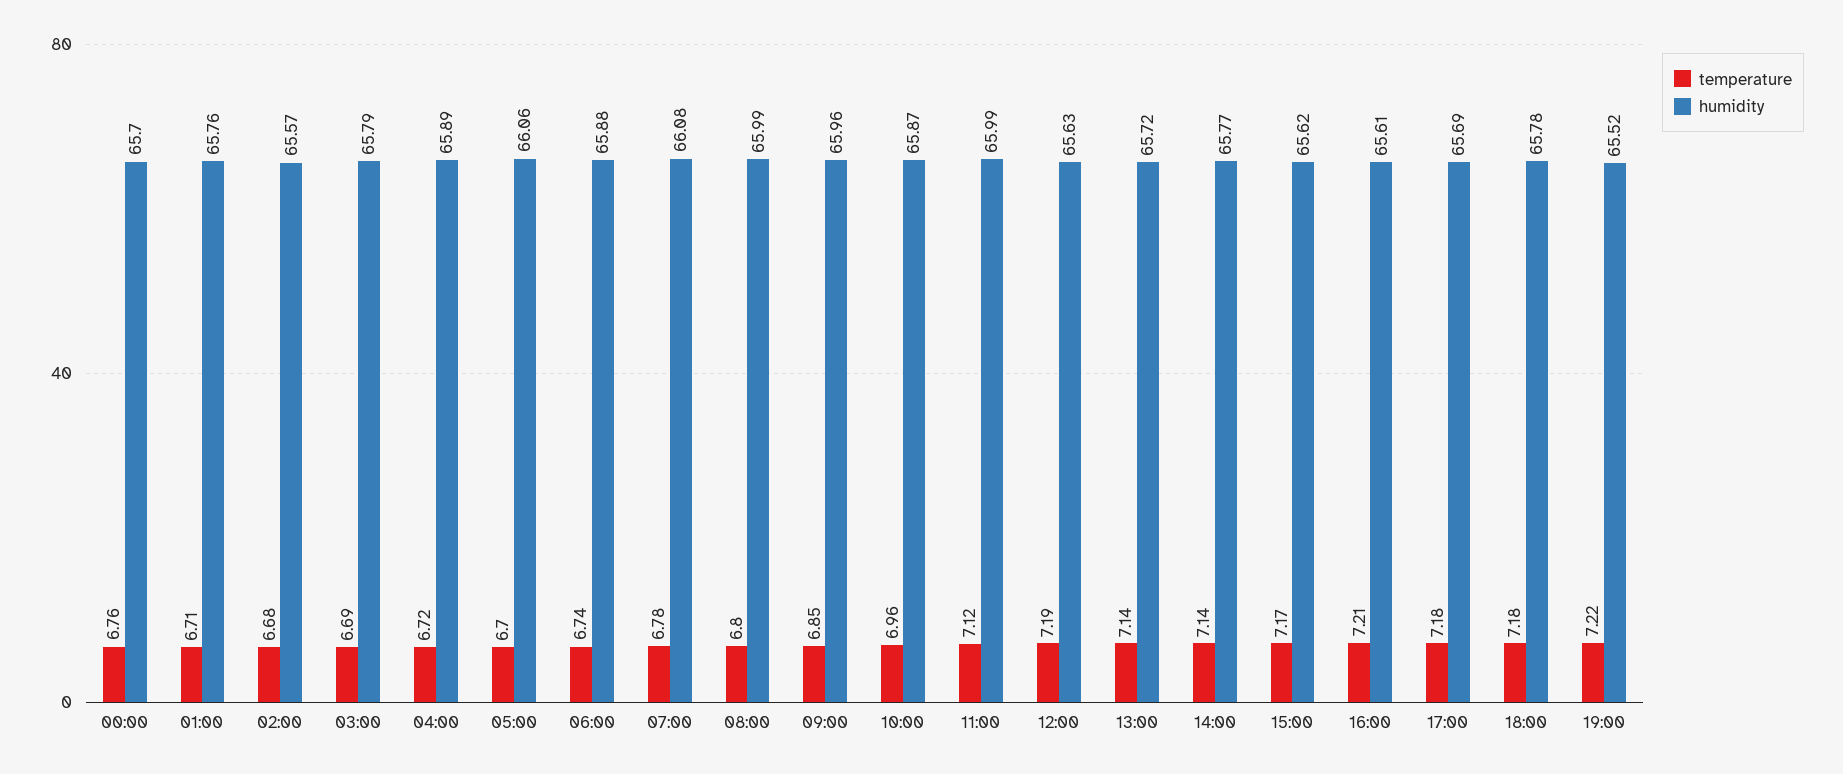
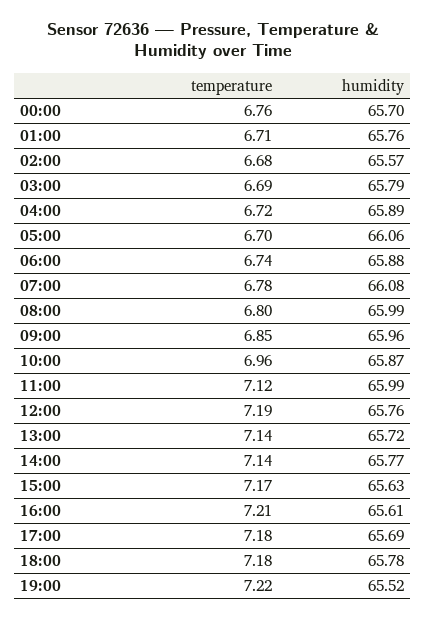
humidity, 12:00: 65.63 -> 65.76
humidity, 15:00: 65.62 -> 65.63

